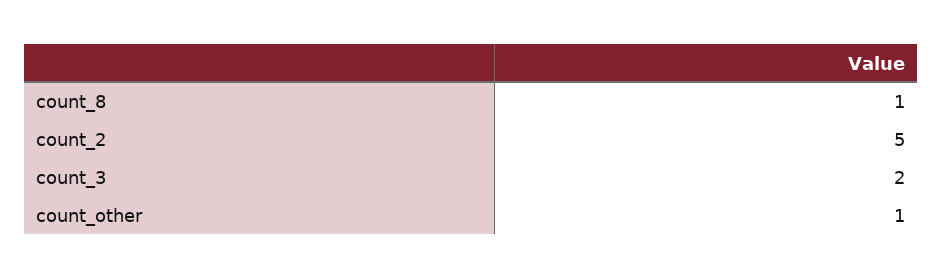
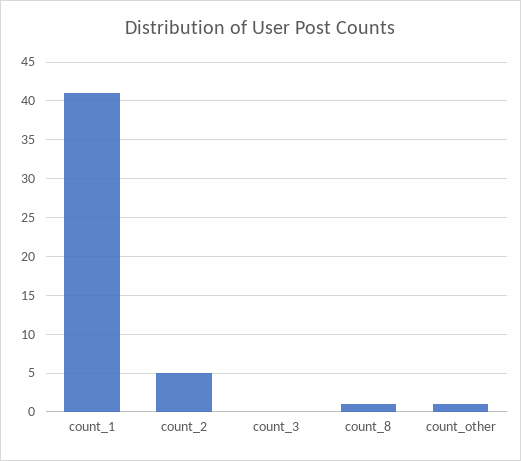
count_3: 2 -> 0
count_1: none -> 41

